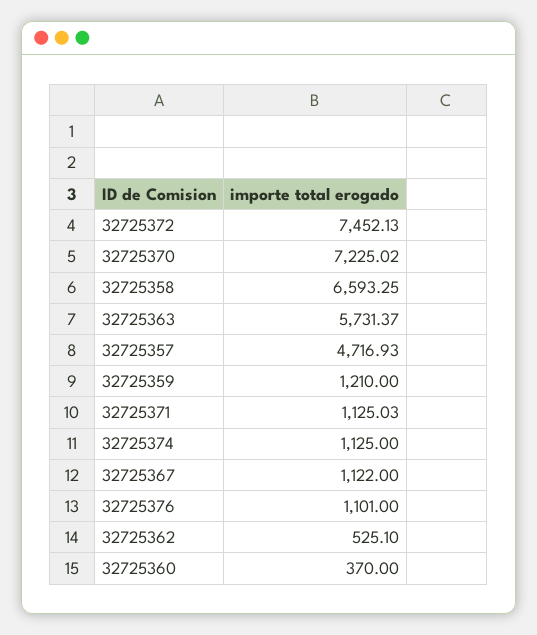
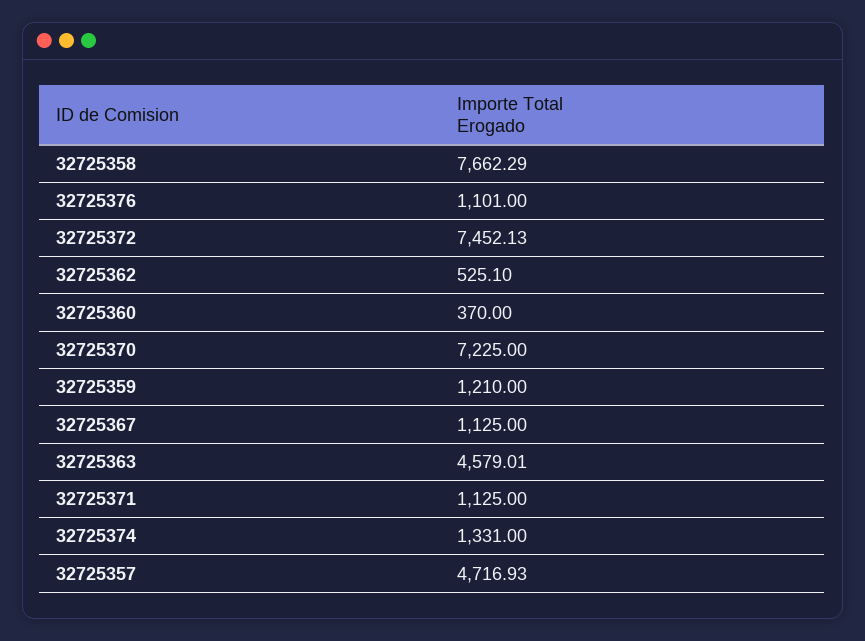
32725370: 7225.02 -> 7225
32725358: 6593.25 -> 7662.29
32725363: 5731.37 -> 4579.01
32725371: 1125.03 -> 1125
32725374: 1125 -> 1331
32725367: 1122 -> 1125

